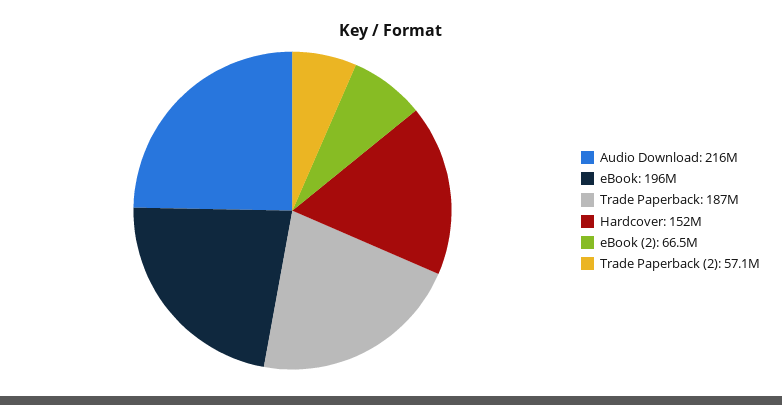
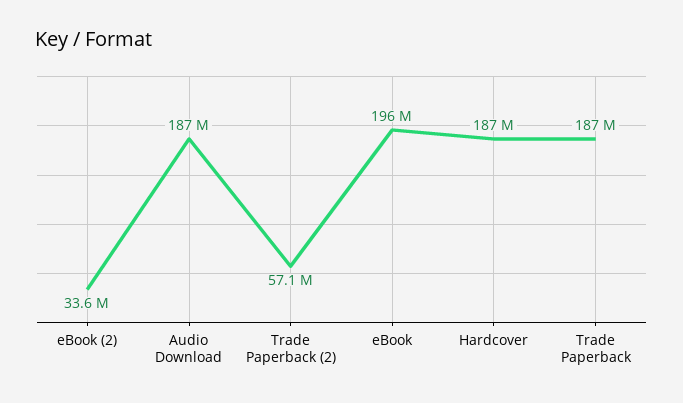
Audio Download: 216000000 -> 187000000
Hardcover: 152000000 -> 187000000
eBook (2): 66500000 -> 33600000

